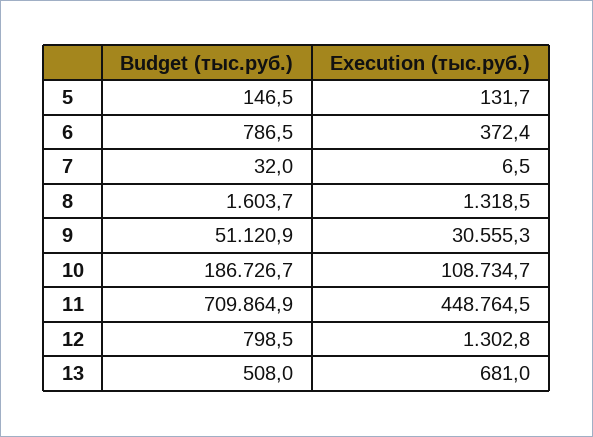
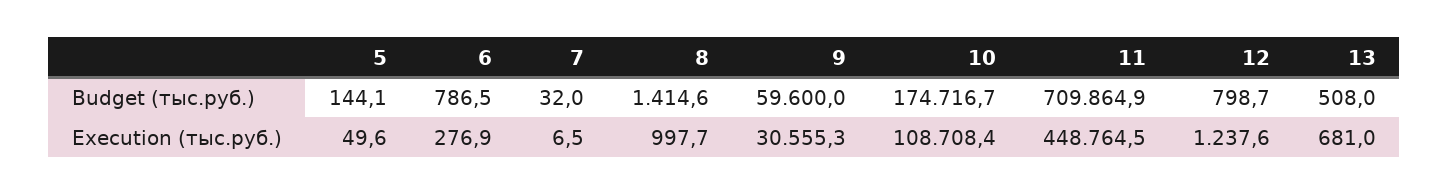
Budget (тыс.руб.), 5: 146.5 -> 144.1
Execution (тыс.руб.), 5: 131.7 -> 49.6
Execution (тыс.руб.), 6: 372.4 -> 276.9
Budget (тыс.руб.), 8: 1603.7 -> 1414.6
Execution (тыс.руб.), 8: 1318.5 -> 997.7
Budget (тыс.руб.), 9: 51120.9 -> 59600
Budget (тыс.руб.), 10: 186726.7 -> 174716.7
Execution (тыс.руб.), 10: 108734.7 -> 108708.4
Budget (тыс.руб.), 12: 798.5 -> 798.7
Execution (тыс.руб.), 12: 1302.8 -> 1237.6

